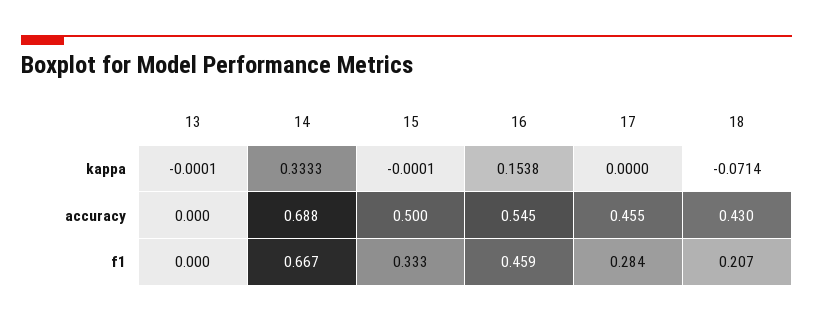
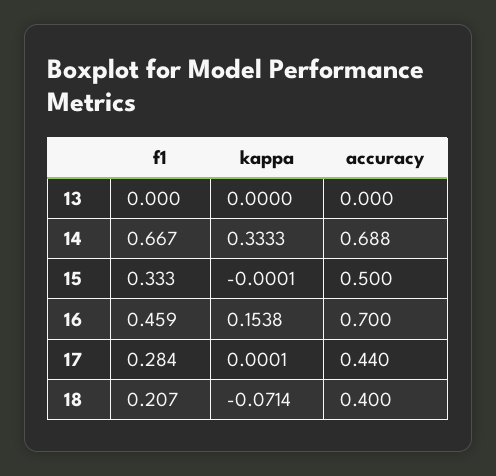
13, kappa: -0.0001 -> 0
17, kappa: 0 -> 0.0001
16, accuracy: 0.545 -> 0.7
17, accuracy: 0.455 -> 0.44
18, accuracy: 0.43 -> 0.4

